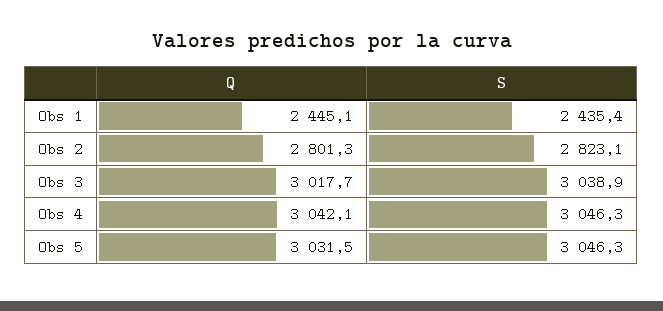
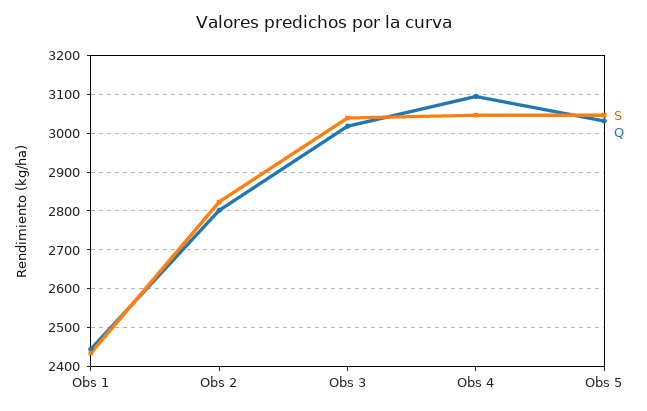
Q, Obs 4: 3042.1 -> 3100

